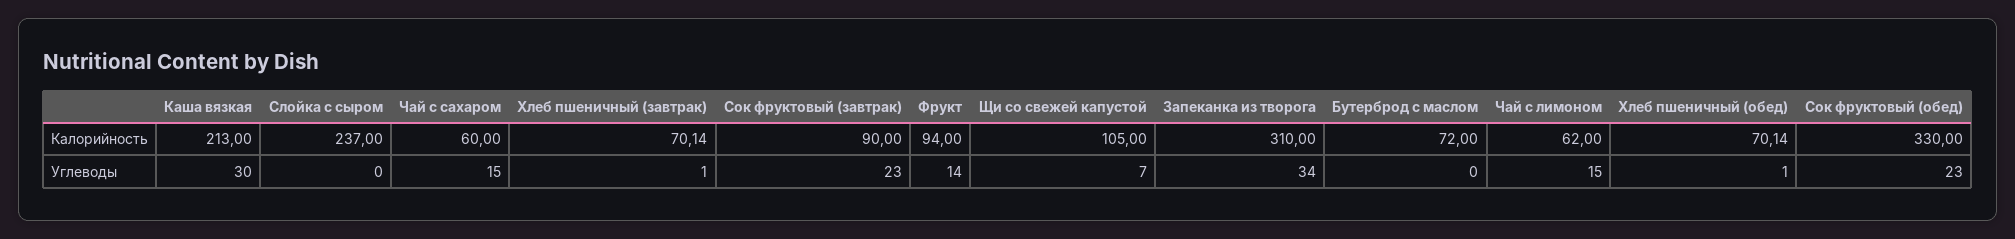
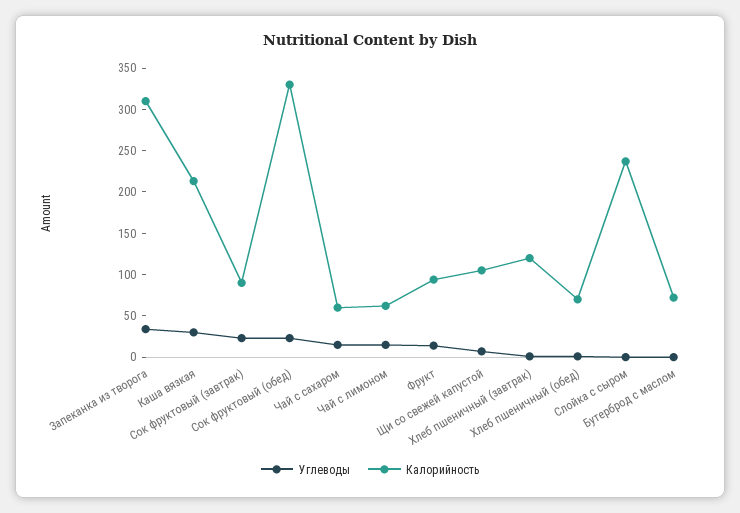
Калорийность, Хлеб пшеничный (завтрак): 70.14 -> 120

